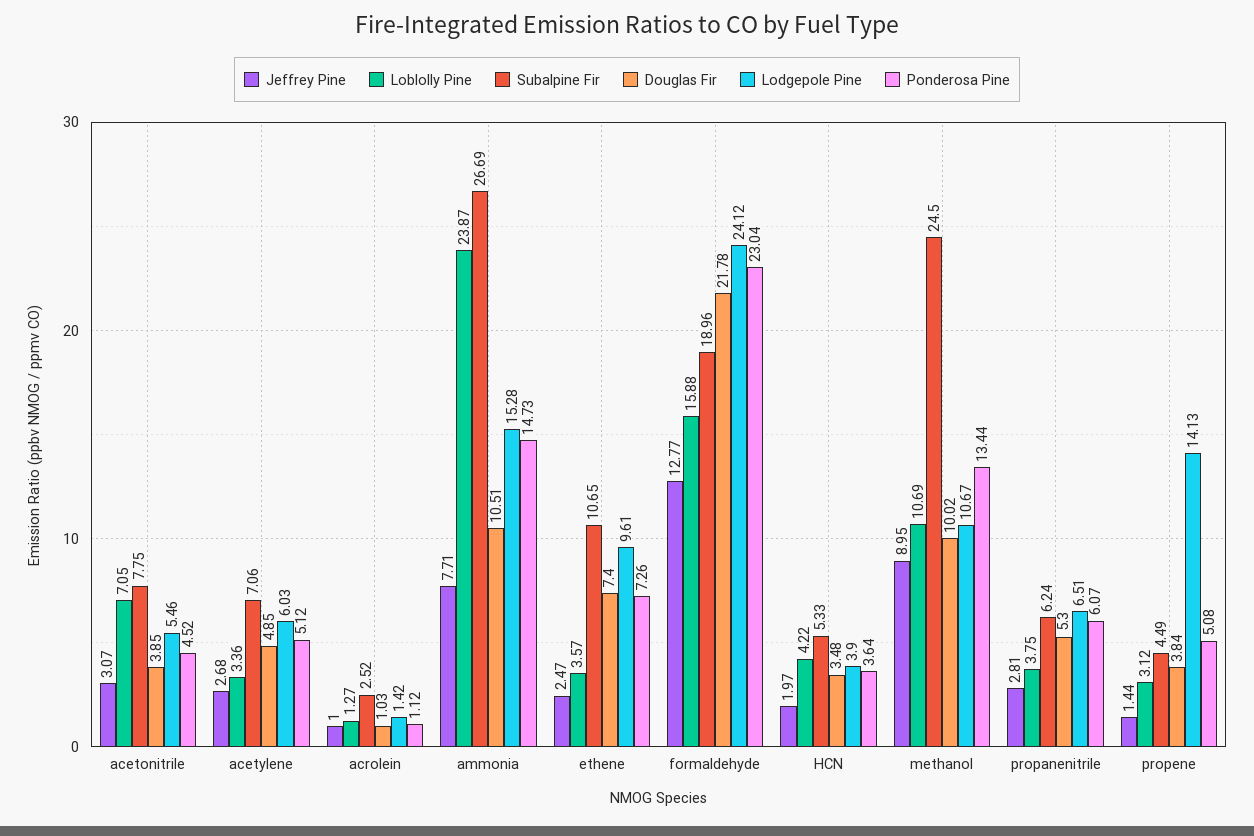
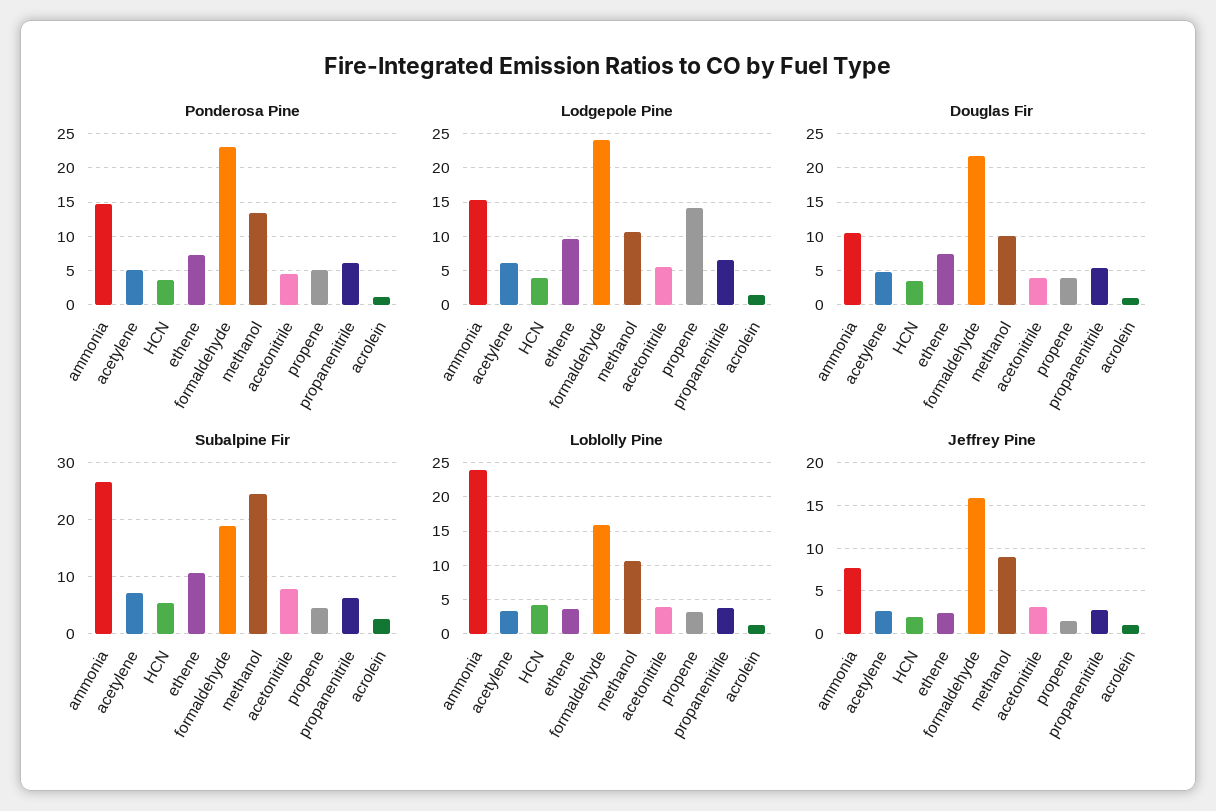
Loblolly Pine, acetonitrile: 7.05 -> 4
Jeffrey Pine, formaldehyde: 12.77 -> 16

